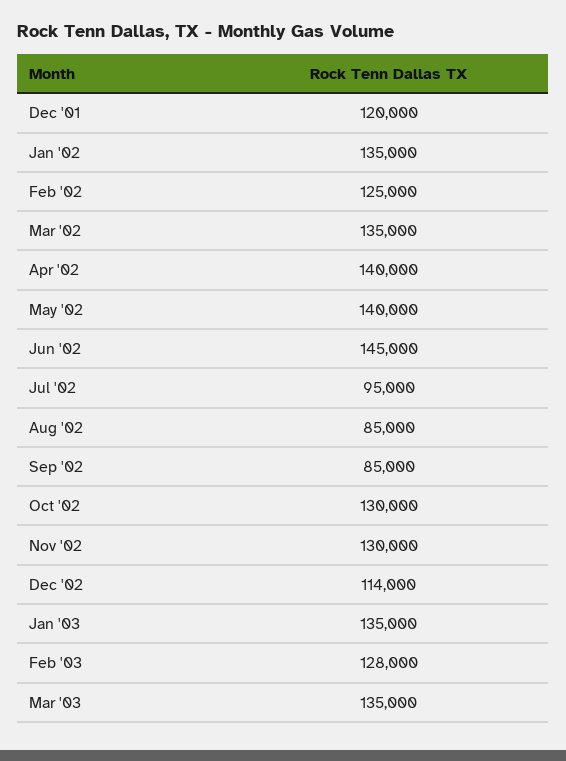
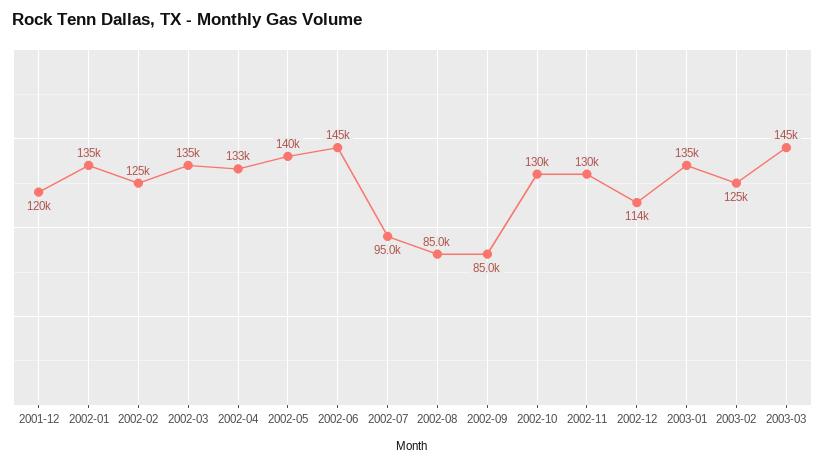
Apr '02: 140000 -> 133000
Feb '03: 128000 -> 125000
Mar '03: 135000 -> 145000

